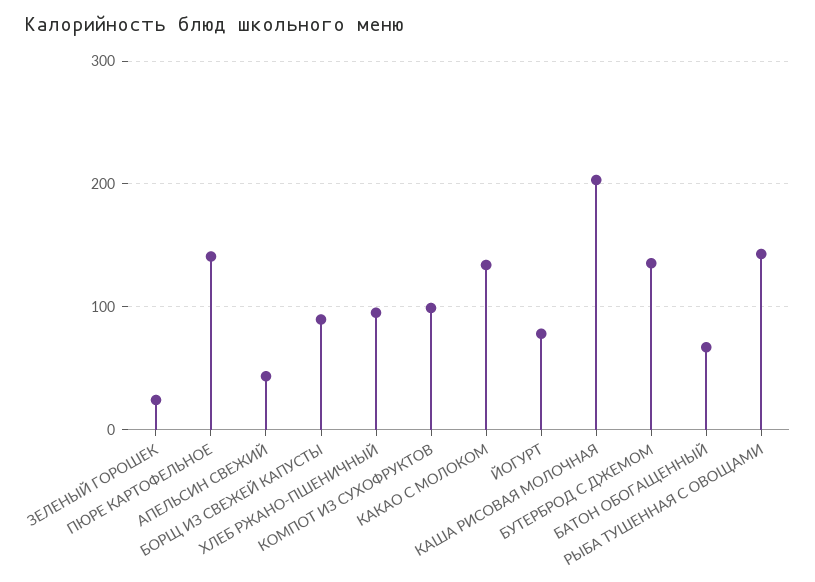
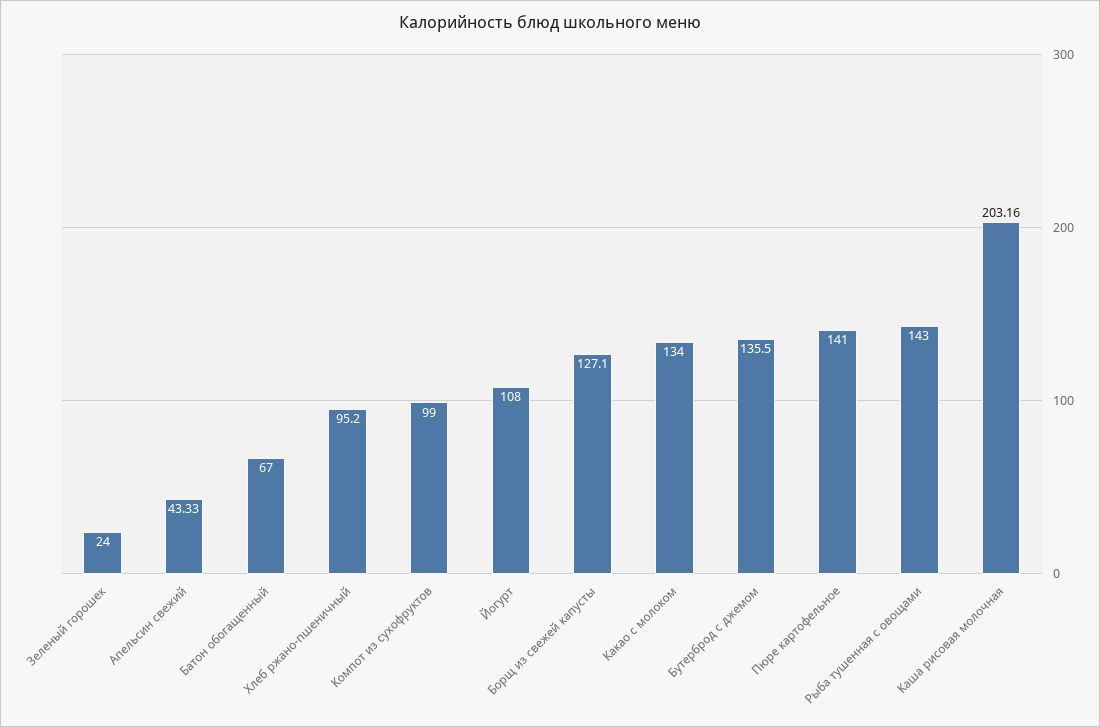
БОРЩ ИЗ СВЕЖЕЙ КАПУСТЫ: 90 -> 127.1
ЙОГУРТ: 80 -> 108

